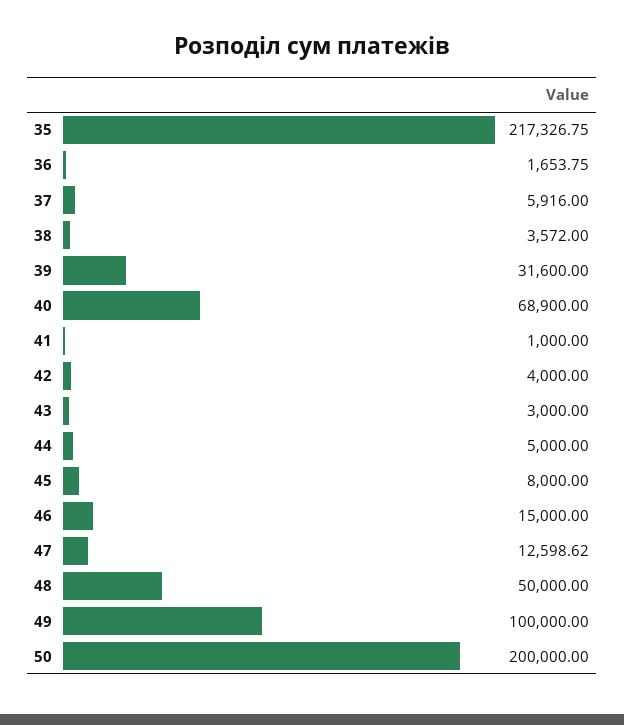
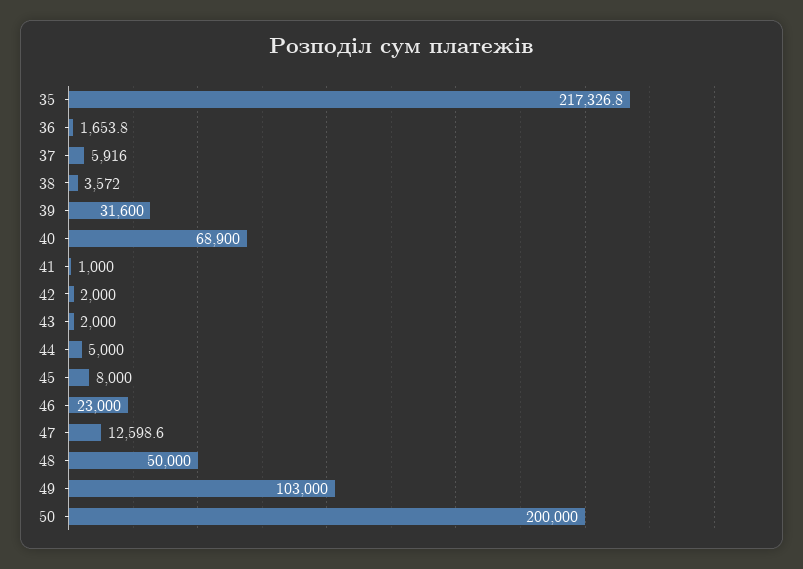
42: 4000 -> 2000
43: 3000 -> 2000
46: 15000 -> 23000
49: 100000 -> 103000

